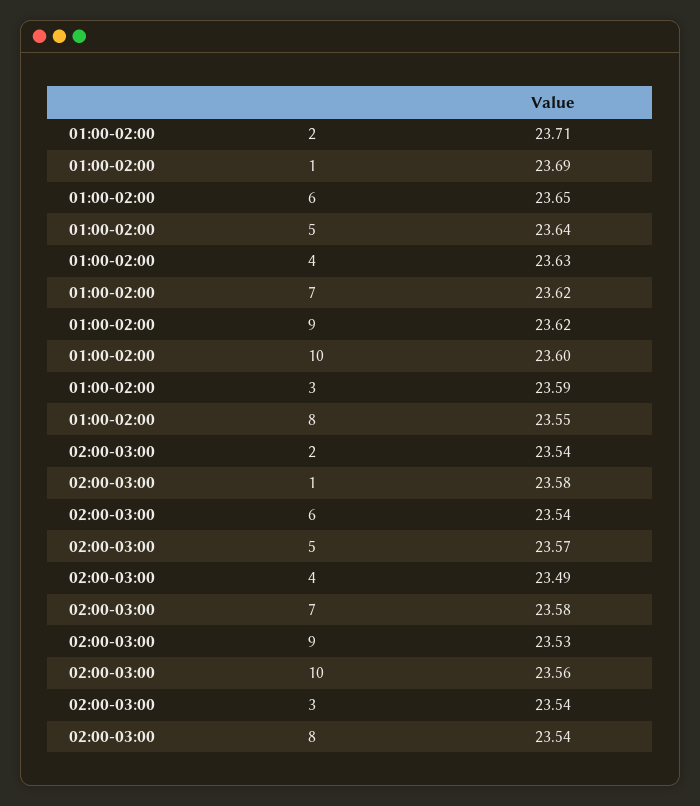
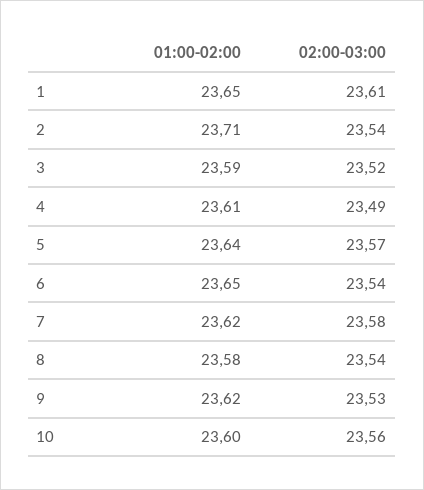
01:00-02:00, 1: 23.69 -> 23.65
01:00-02:00, 4: 23.63 -> 23.61
01:00-02:00, 8: 23.55 -> 23.58
02:00-03:00, 1: 23.58 -> 23.61
02:00-03:00, 3: 23.54 -> 23.52

